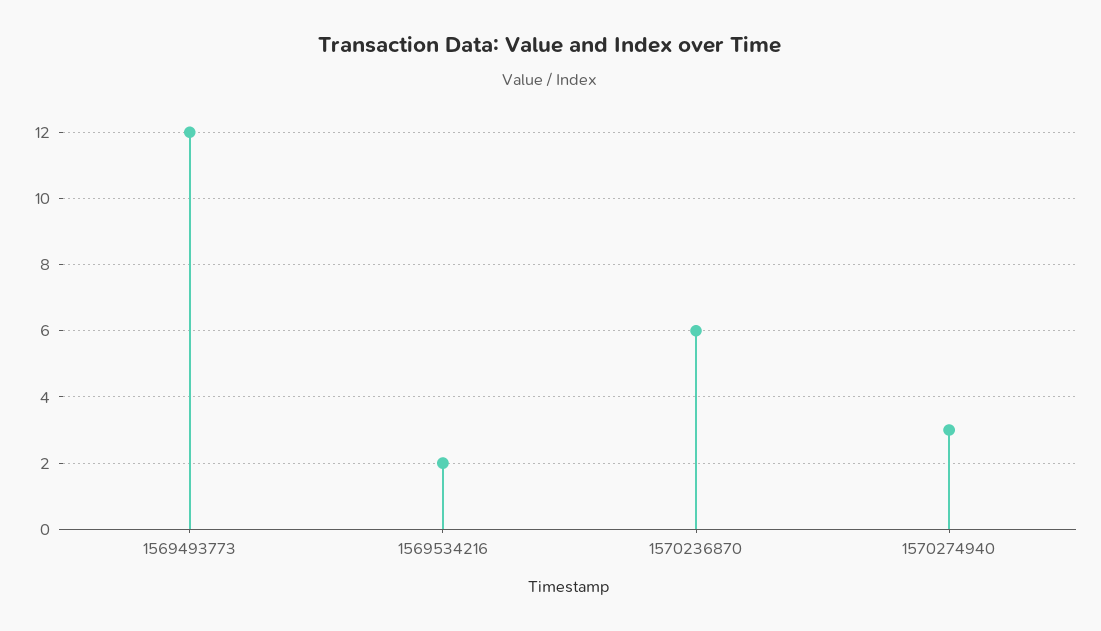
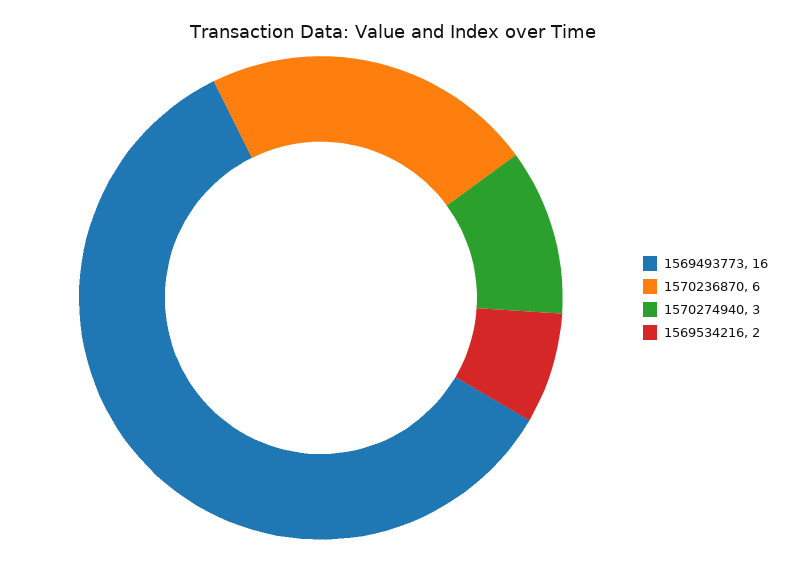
1569493773: 12 -> 16

